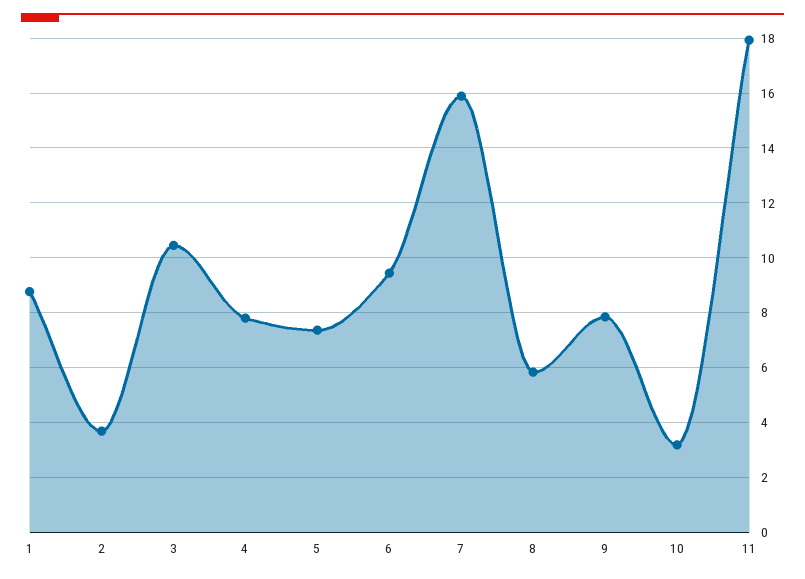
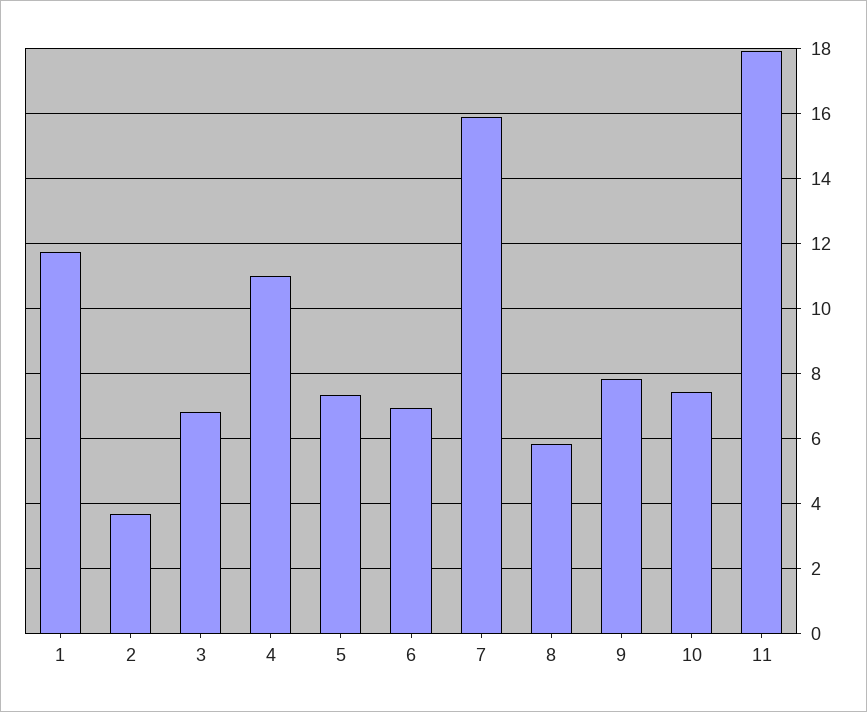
1: 8.75 -> 11.8
3: 10.5 -> 6.8
4: 7.75 -> 11
6: 9.5 -> 7
10: 3.25 -> 7.4

